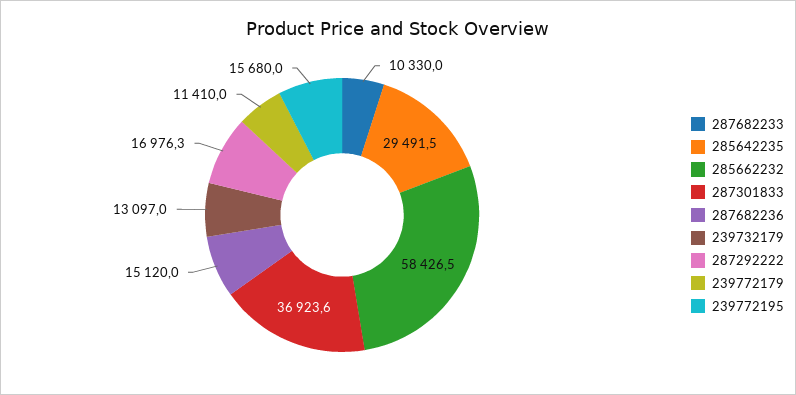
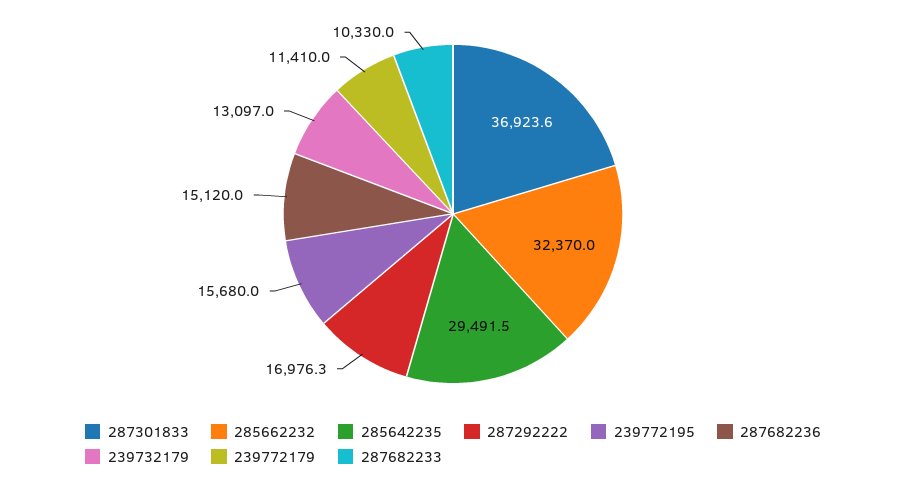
285662232: 58426.5 -> 32370

